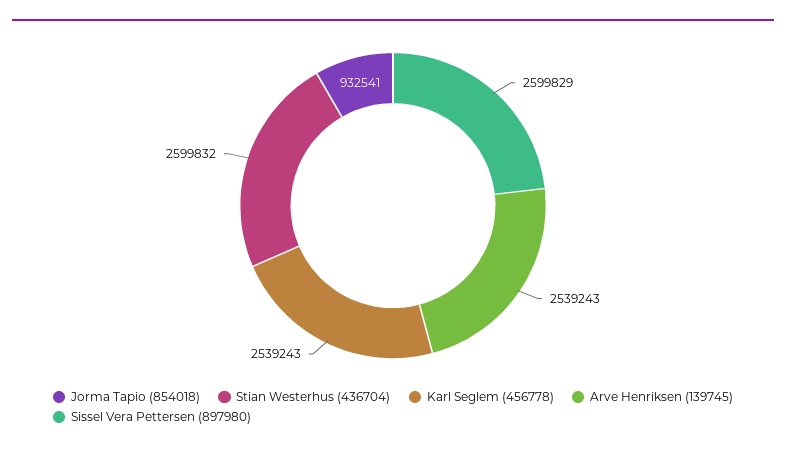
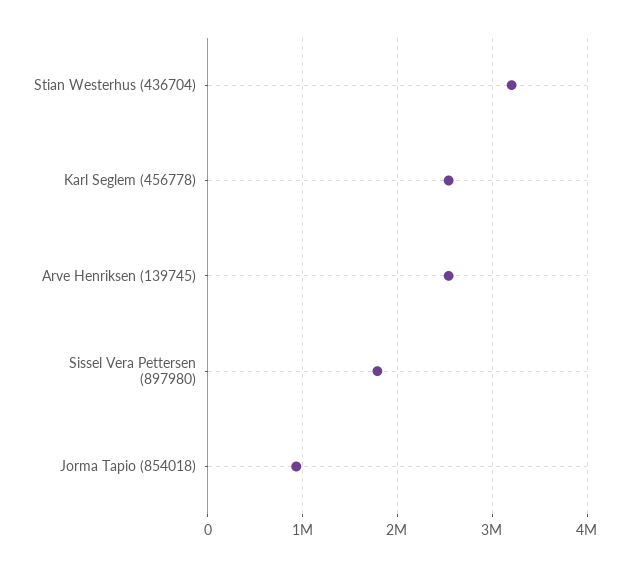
Stian Westerhus (436704): 2599832 -> 3200000
Sissel Vera Pettersen (897980): 2599829 -> 1800000

